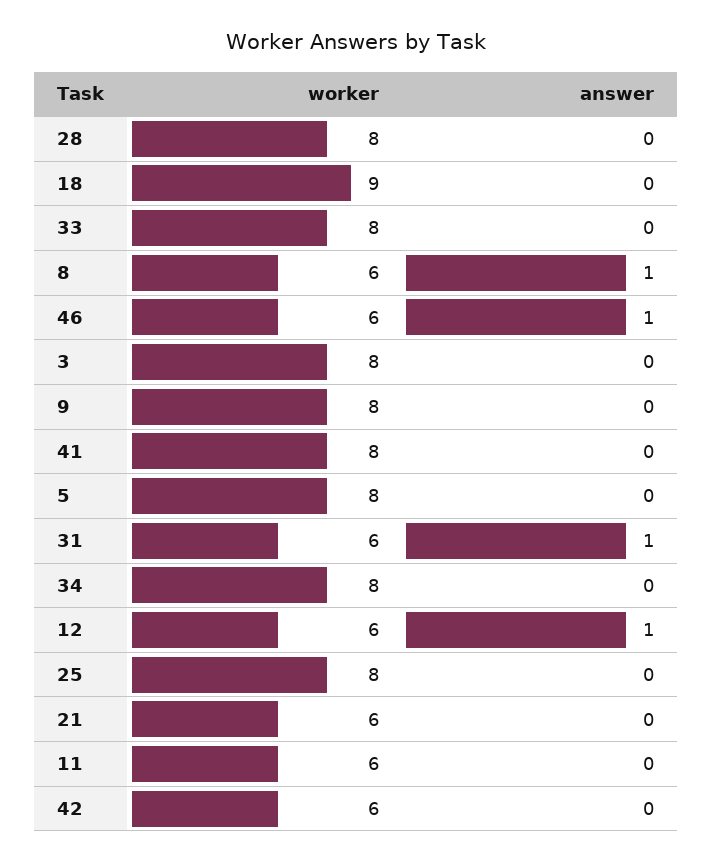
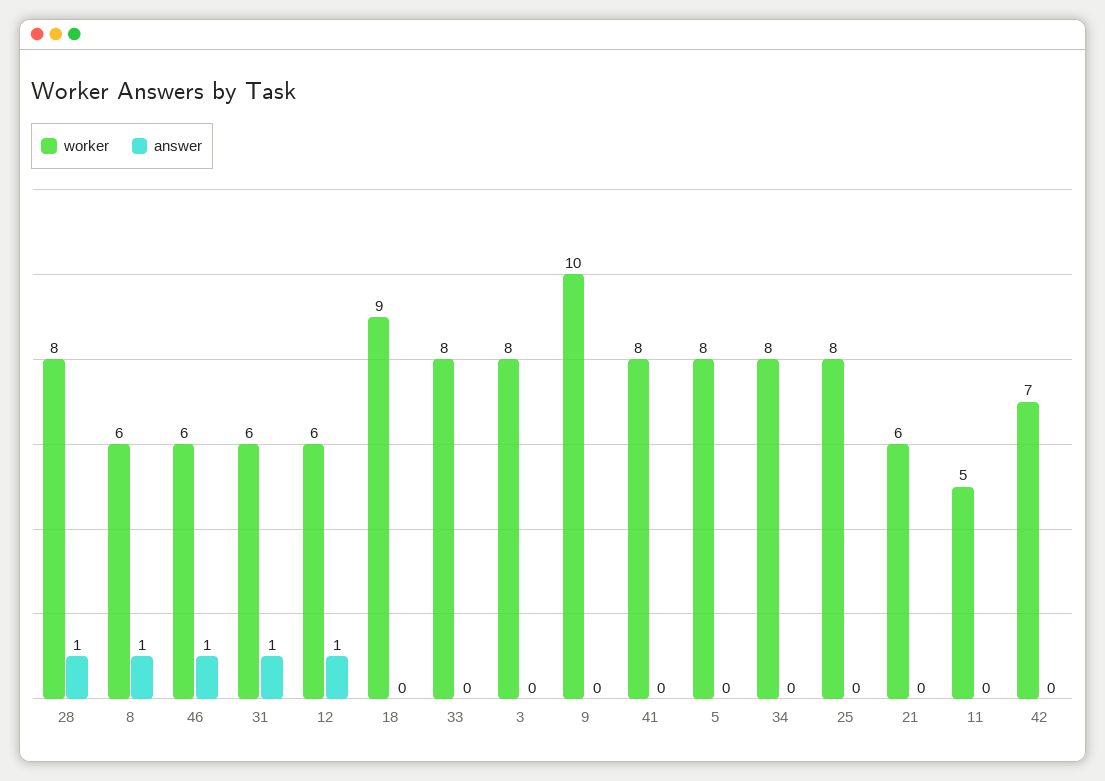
answer, 28: 0 -> 1
worker, 9: 8 -> 10
worker, 11: 6 -> 5
worker, 42: 6 -> 7

